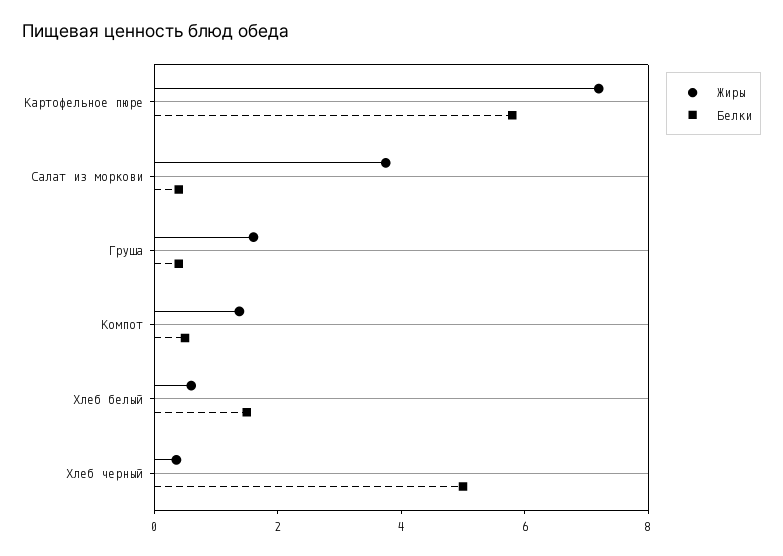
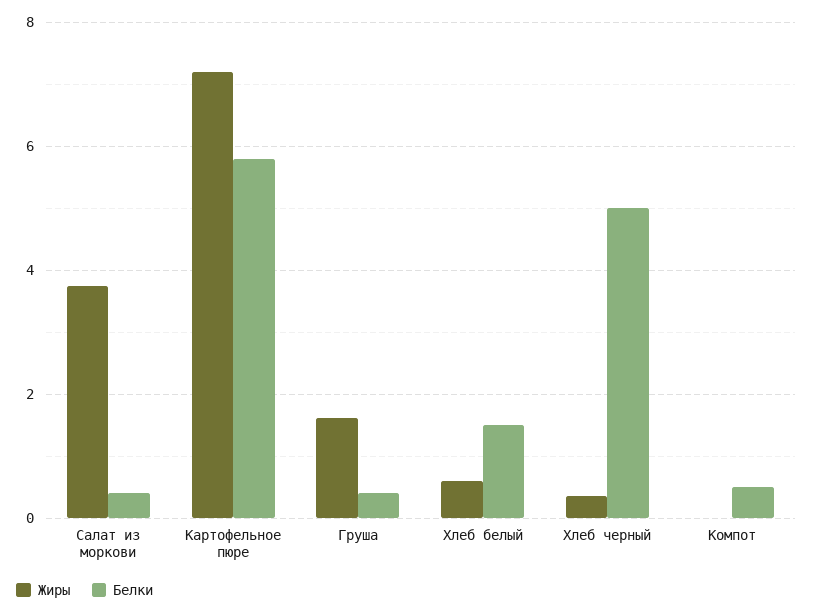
Жиры, Компот: 1.5 -> 0

